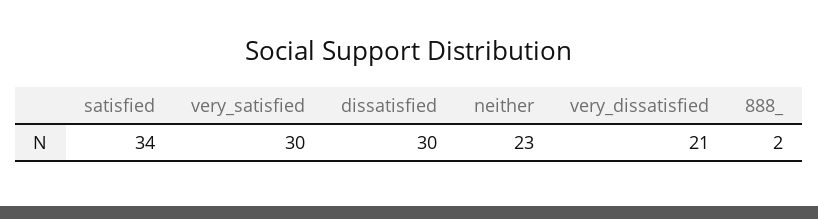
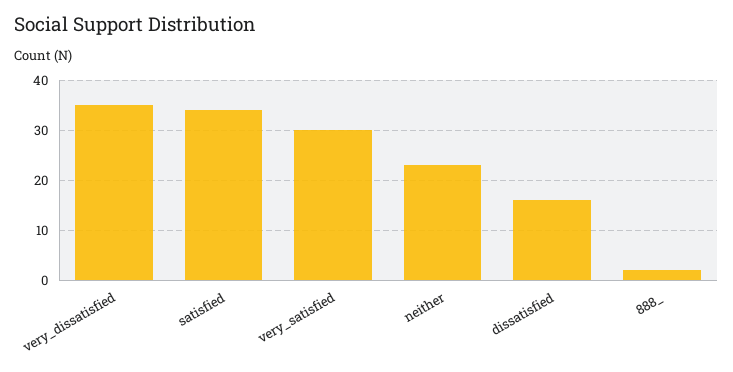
dissatisfied: 30 -> 15
very_dissatisfied: 21 -> 35

